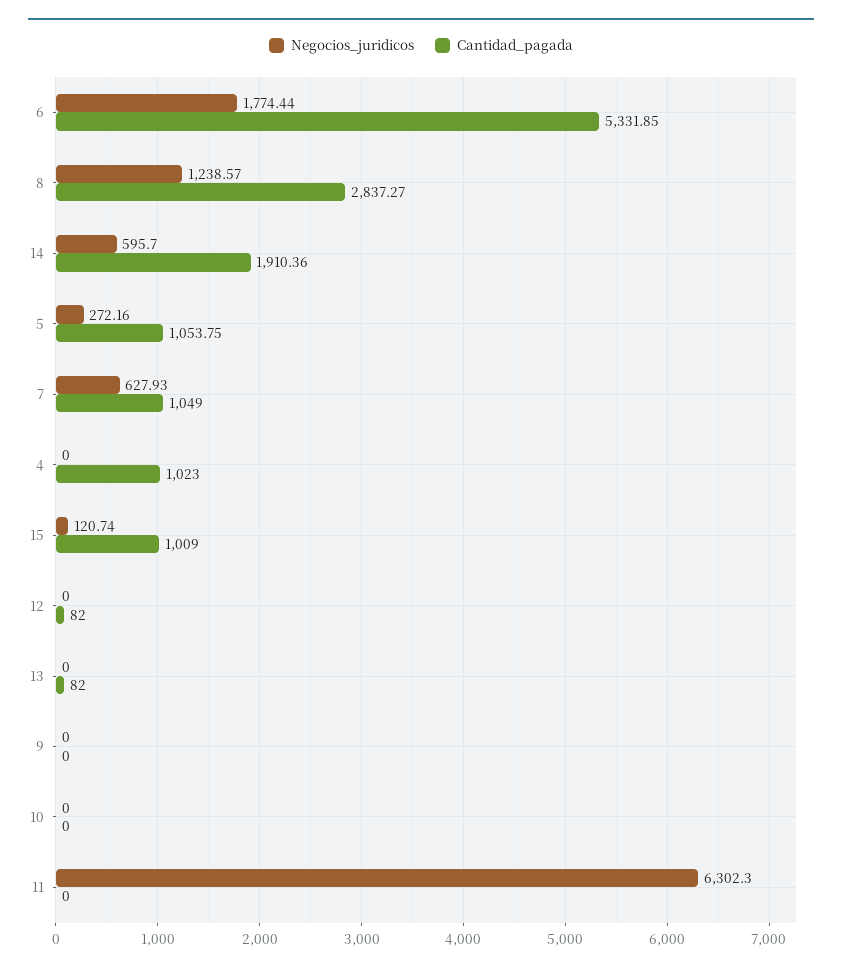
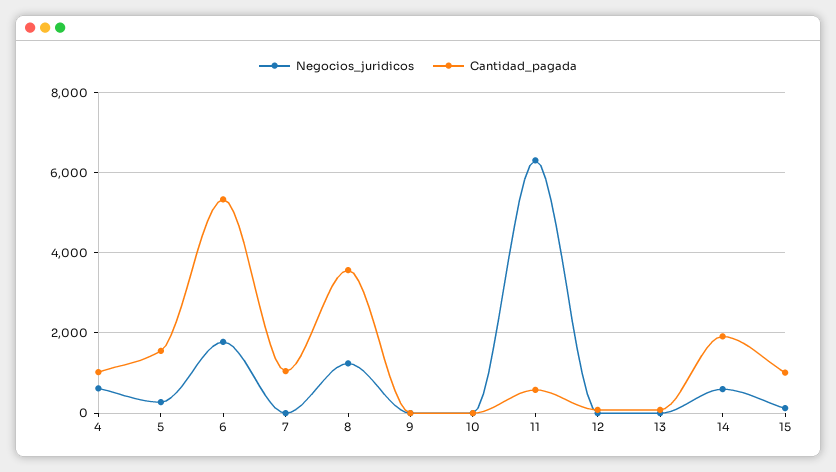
Cantidad_pagada, 8: 2837.27 -> 3600
Cantidad_pagada, 5: 1053.75 -> 1600
Negocios_juridicos, 7: 627.93 -> 0
Negocios_juridicos, 4: 0 -> 600
Cantidad_pagada, 11: 0 -> 600

